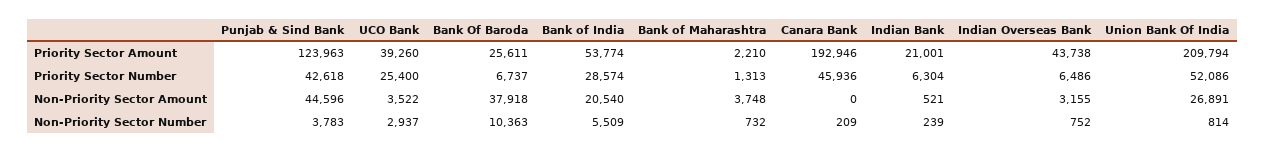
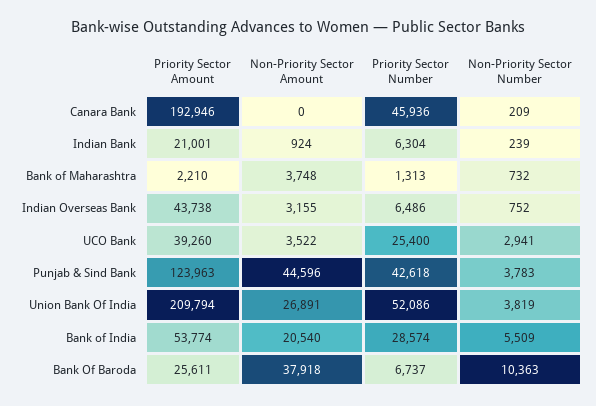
Indian Bank, Non-Priority Sector Amount: 521 -> 924
UCO Bank, Non-Priority Sector Number: 2937 -> 2941
Union Bank Of India, Non-Priority Sector Number: 814 -> 3819

